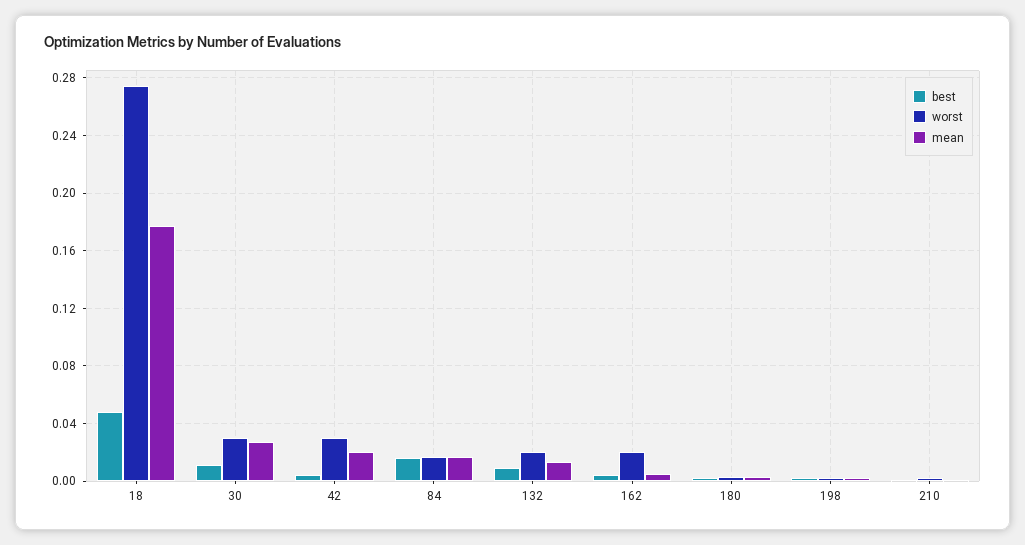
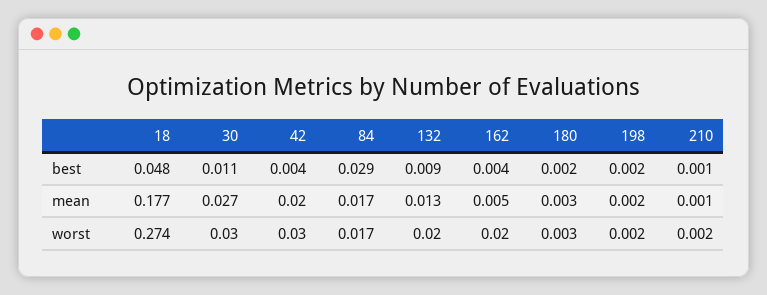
best, 84: 0.015 -> 0.029

